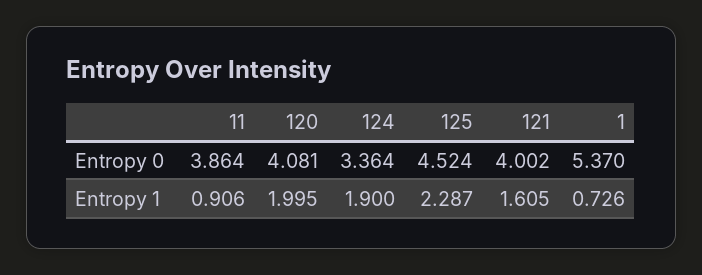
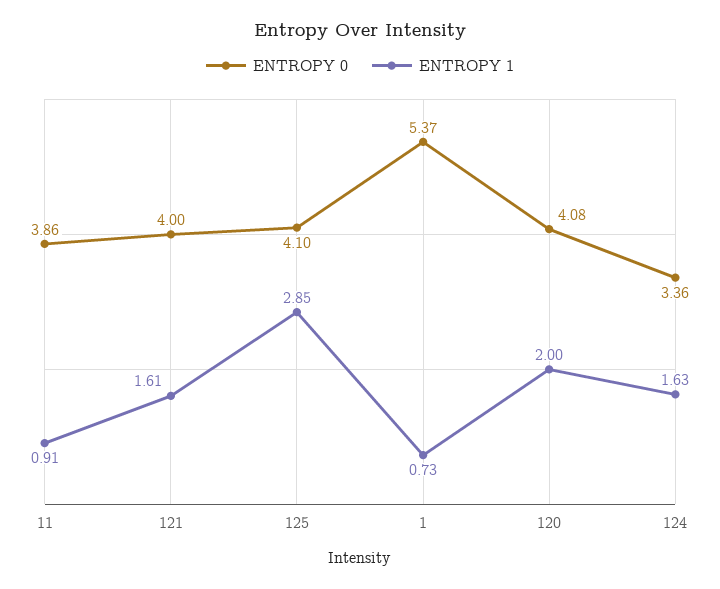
Entropy 0, 125: 4.524 -> 4.1
Entropy 1, 124: 1.9 -> 1.63
Entropy 1, 125: 2.287 -> 2.85

